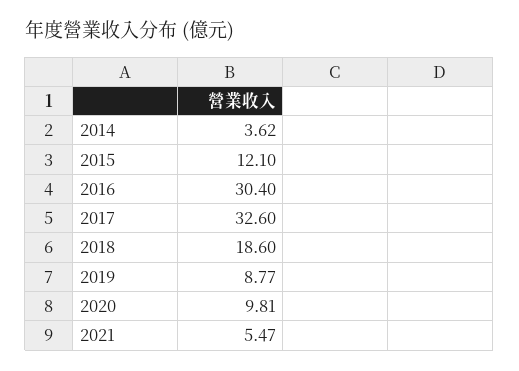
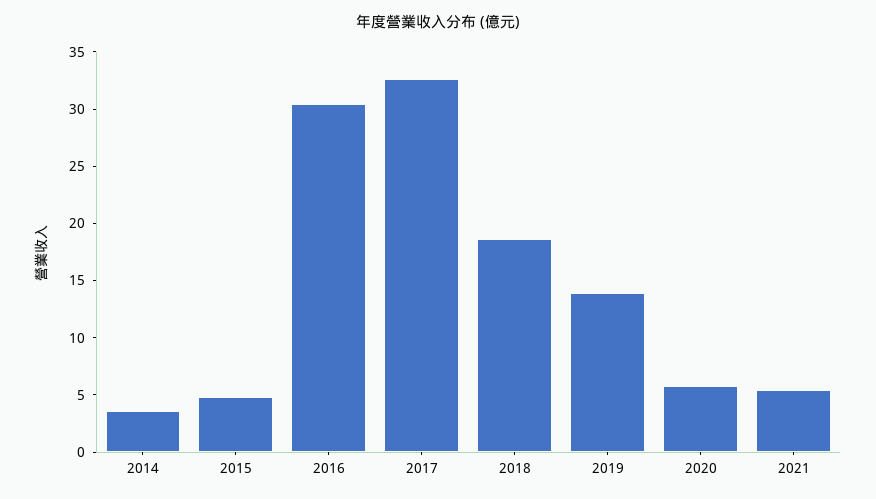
2015: 12.1 -> 5
2019: 8.77 -> 14
2020: 9.81 -> 6

